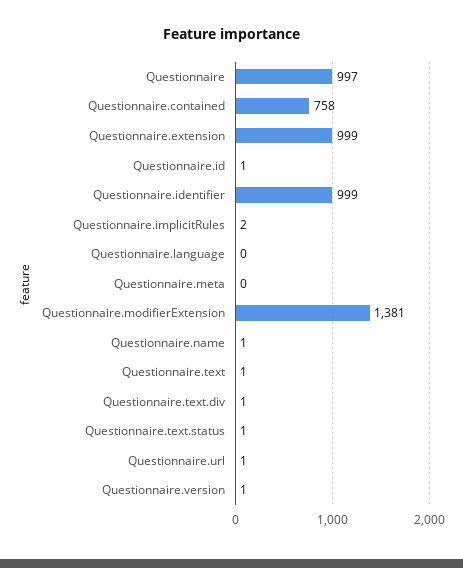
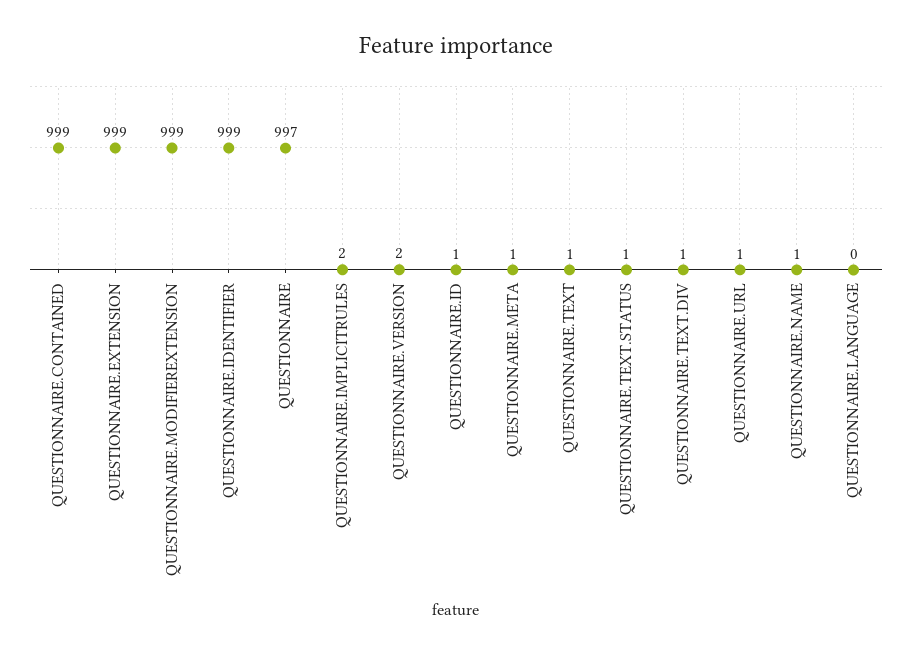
Questionnaire.contained: 758 -> 999
Questionnaire.meta: 0 -> 1
Questionnaire.modifierExtension: 1381 -> 999
Questionnaire.version: 1 -> 2

